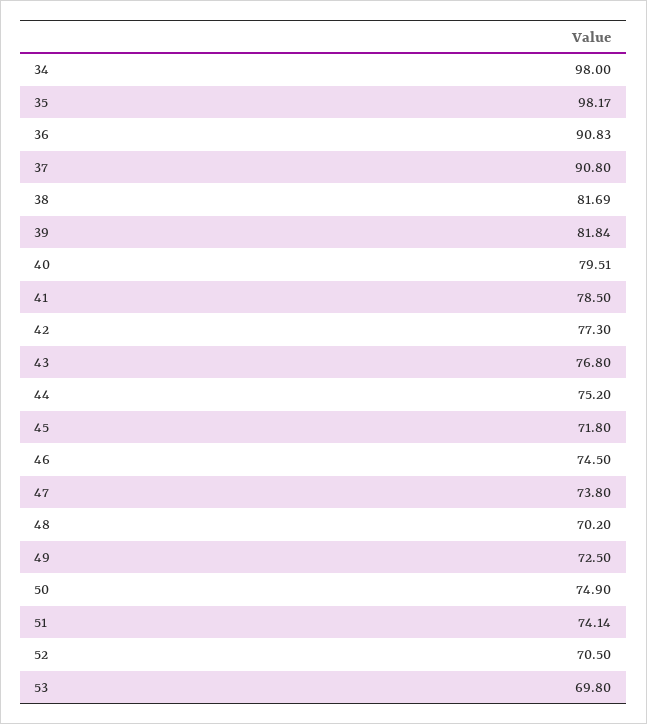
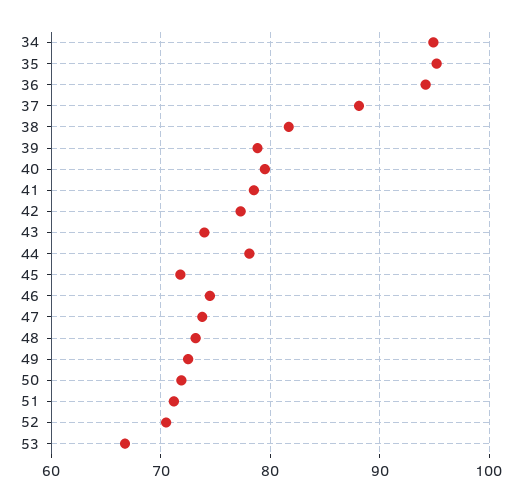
34: 98 -> 95
35: 98.17 -> 95
36: 90.83 -> 94
37: 90.8 -> 88
39: 81.84 -> 79
43: 76.8 -> 74
44: 75.2 -> 78
48: 70.2 -> 73
50: 74.9 -> 72
51: 74.14 -> 71
53: 69.8 -> 67

